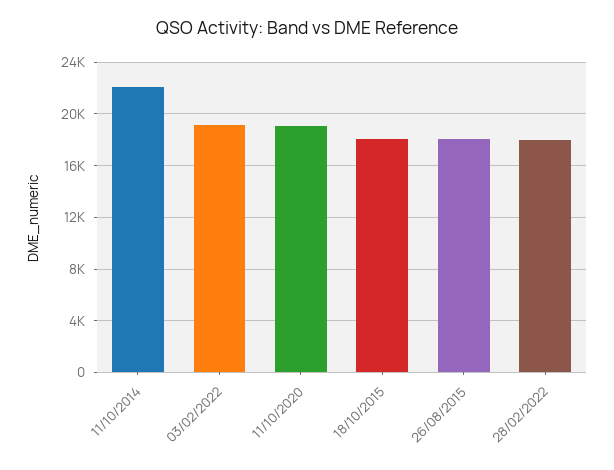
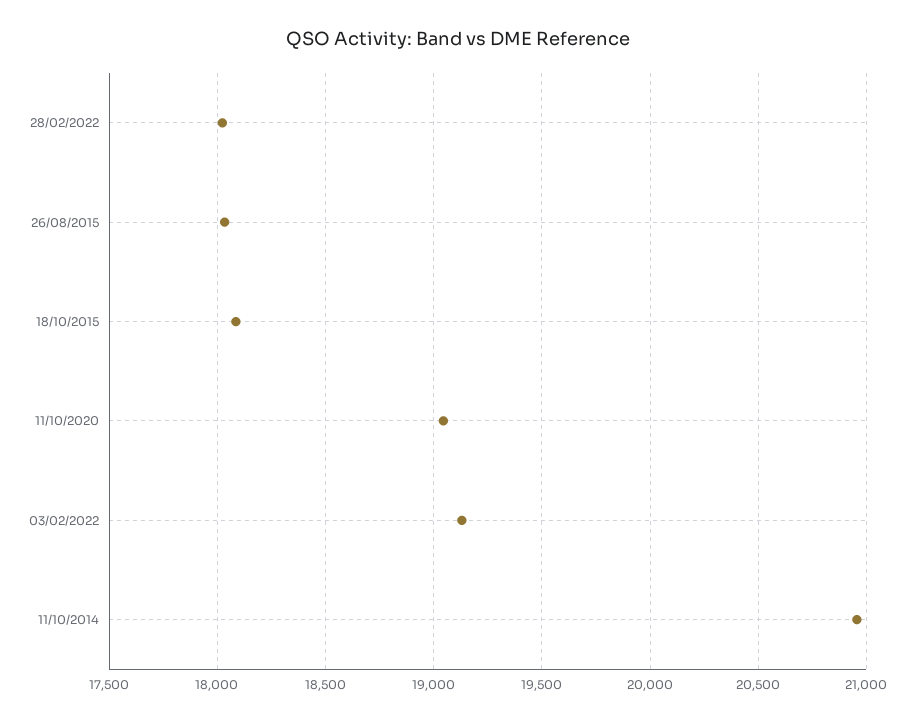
11/10/2014: 22000 -> 20950

